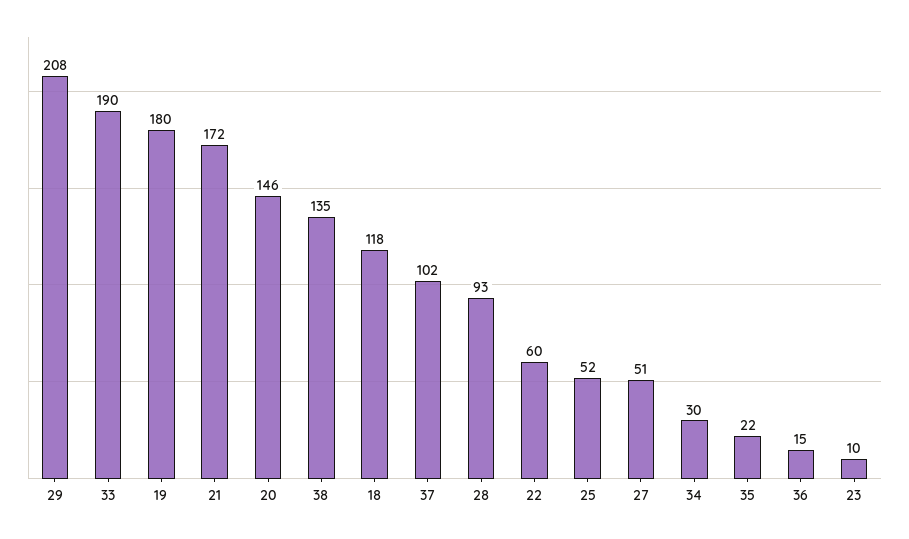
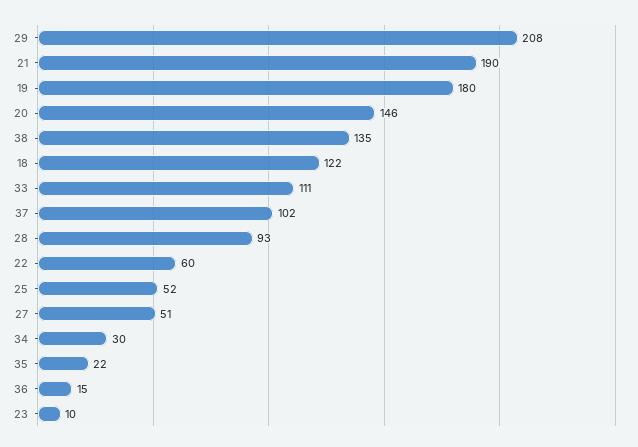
33: 190 -> 111
21: 172 -> 190
18: 118 -> 122

